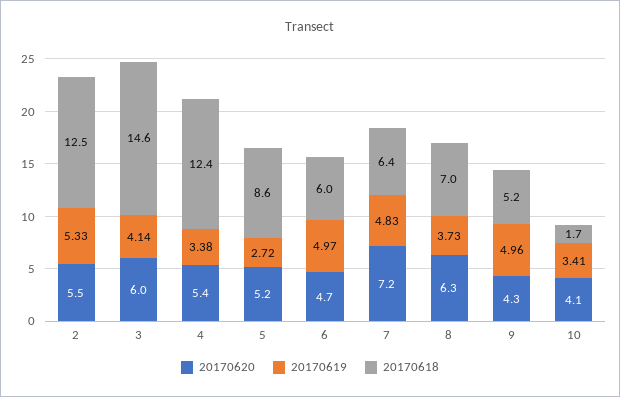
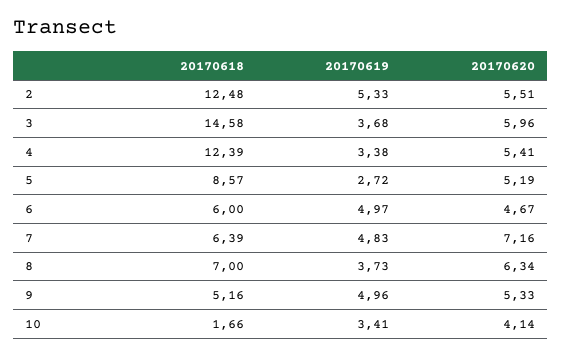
20170619, 3: 4.14 -> 3.68
20170620, 9: 4.3 -> 5.33

